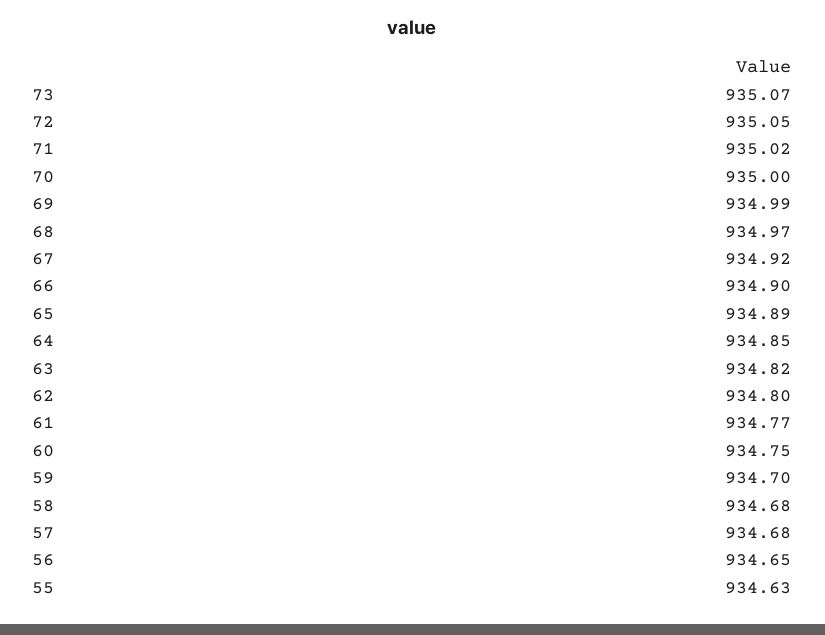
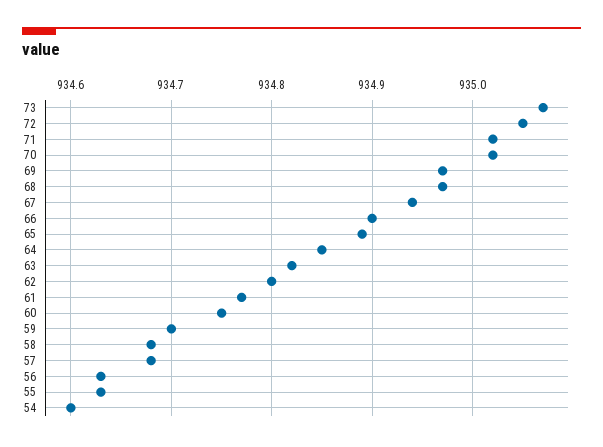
70: 935 -> 935.02
69: 934.99 -> 934.97
67: 934.92 -> 934.94
56: 934.65 -> 934.63
54: none -> 934.6

